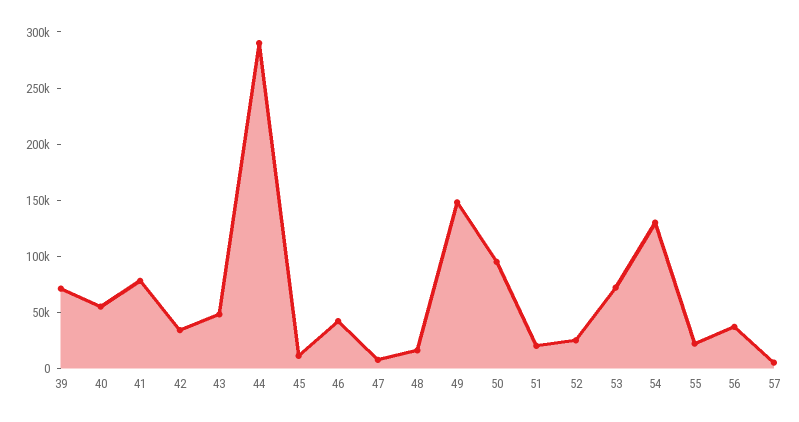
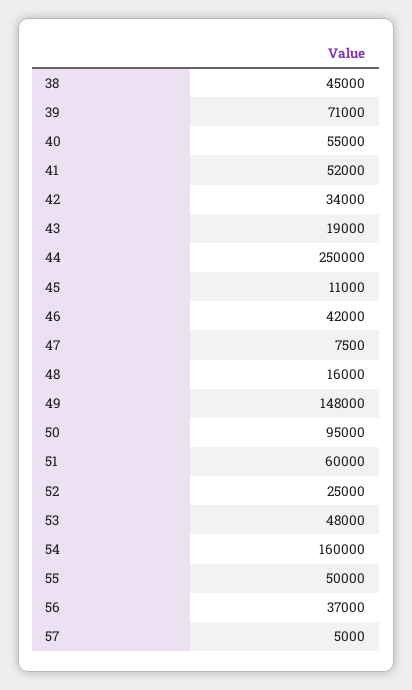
41: 80000 -> 52000
43: 50000 -> 19000
44: 290000 -> 250000
51: 20000 -> 60000
53: 70000 -> 48000
54: 130000 -> 160000
55: 20000 -> 50000
38: none -> 45000

